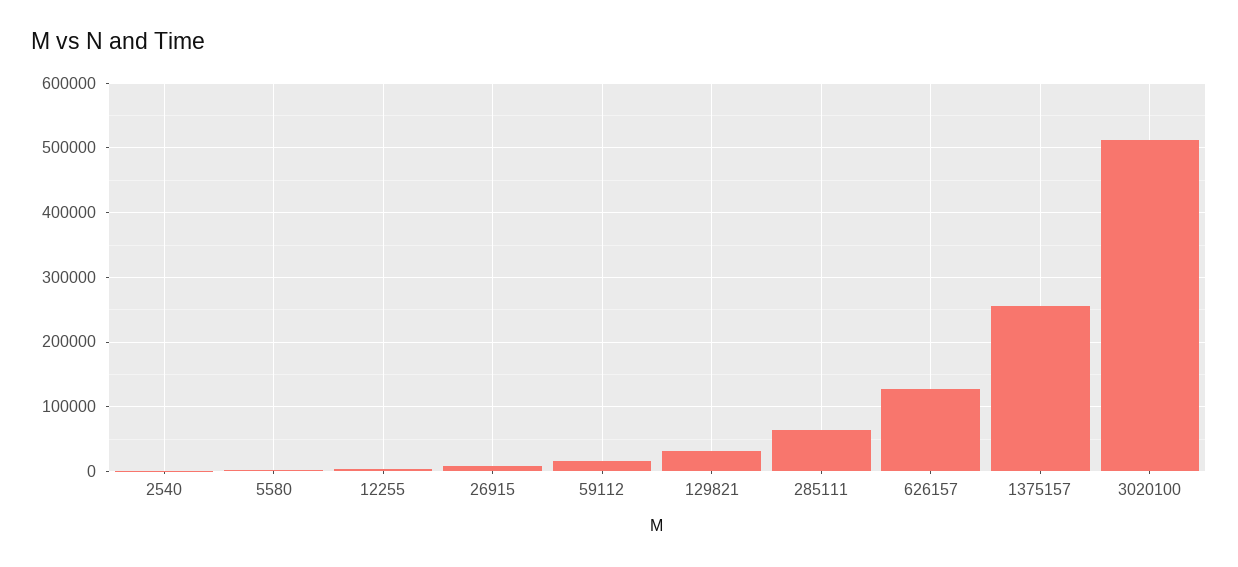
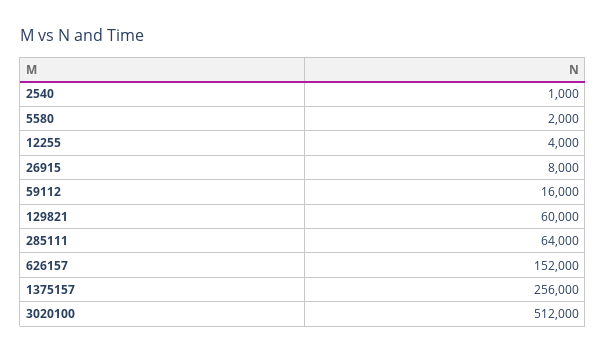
129821: 30000 -> 60000
626157: 130000 -> 152000

